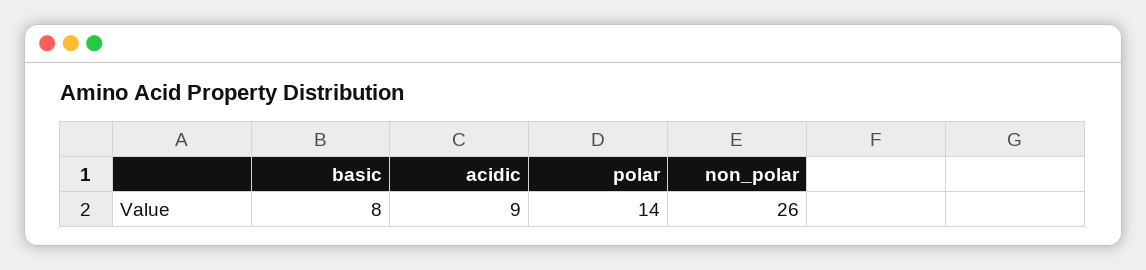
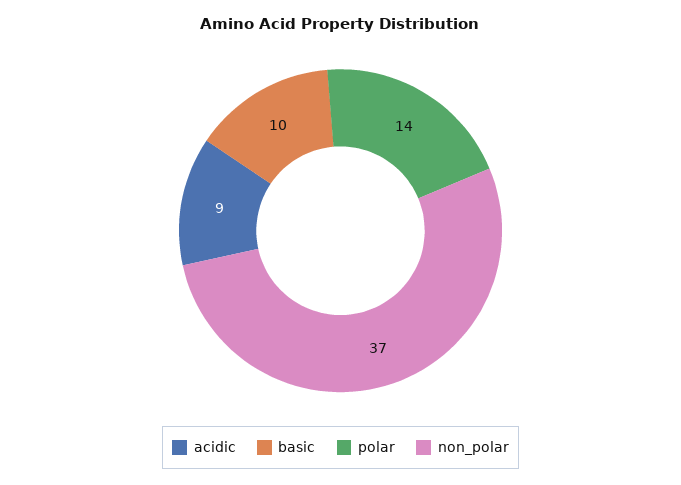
basic: 8 -> 10
non_polar: 26 -> 37

